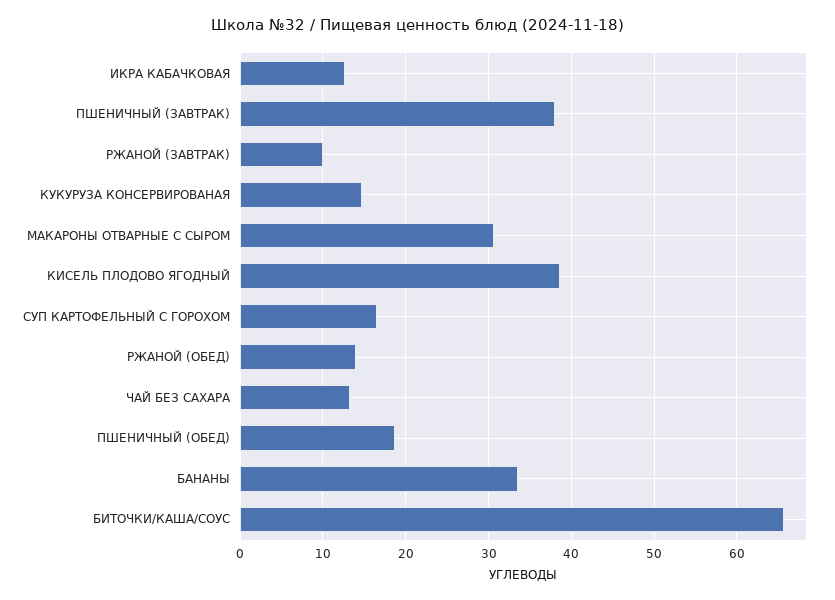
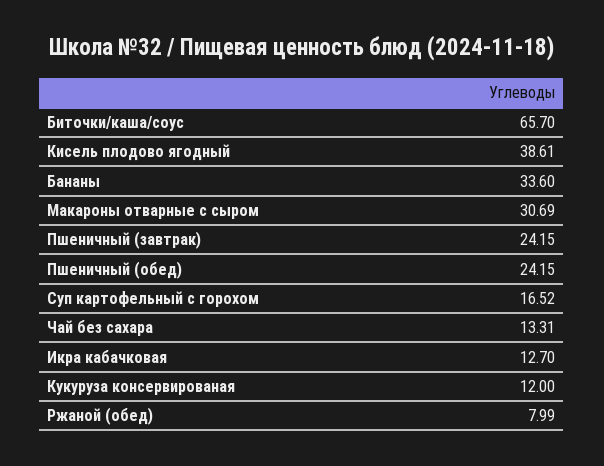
ПШЕНИЧНЫЙ (ЗАВТРАК): 38 -> 24.15
РЖАНОЙ (ЗАВТРАК): 10 -> none
КУКУРУЗА КОНСЕРВИРОВАНАЯ: 15 -> 12
РЖАНОЙ (ОБЕД): 14 -> 7.99
ПШЕНИЧНЫЙ (ОБЕД): 19 -> 24.15

